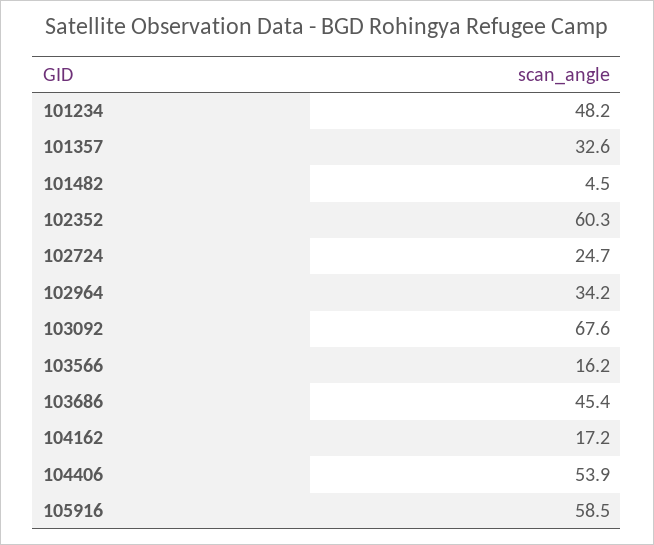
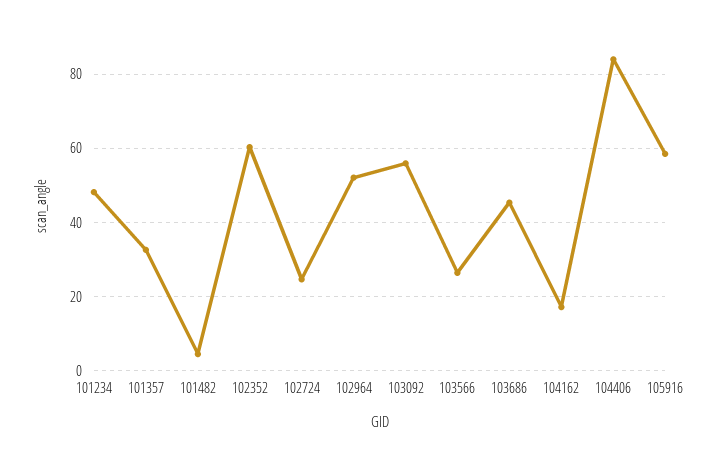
102964: 34.2 -> 52
103092: 67.6 -> 56
103566: 16.2 -> 26
104406: 53.9 -> 84

